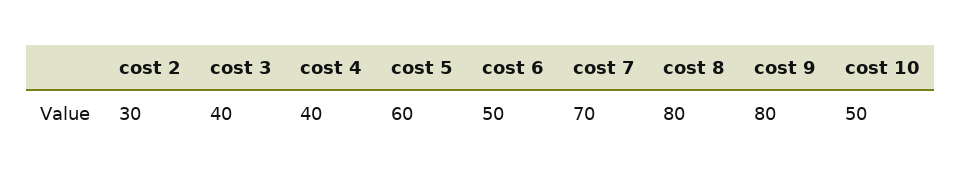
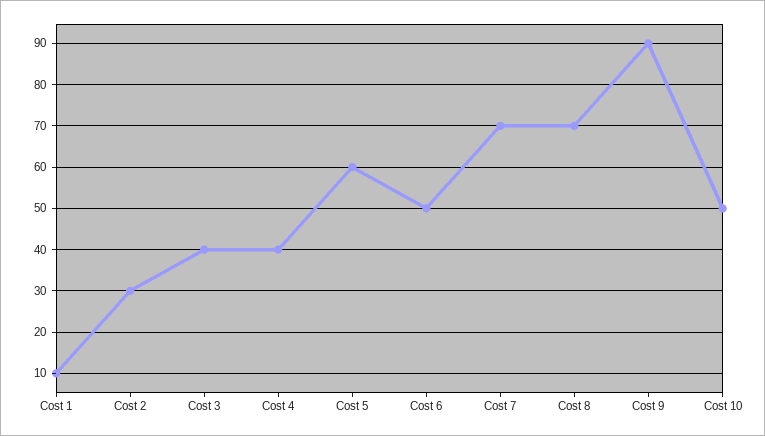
cost 8: 80 -> 70
cost 9: 80 -> 90
Cost 1: none -> 10

